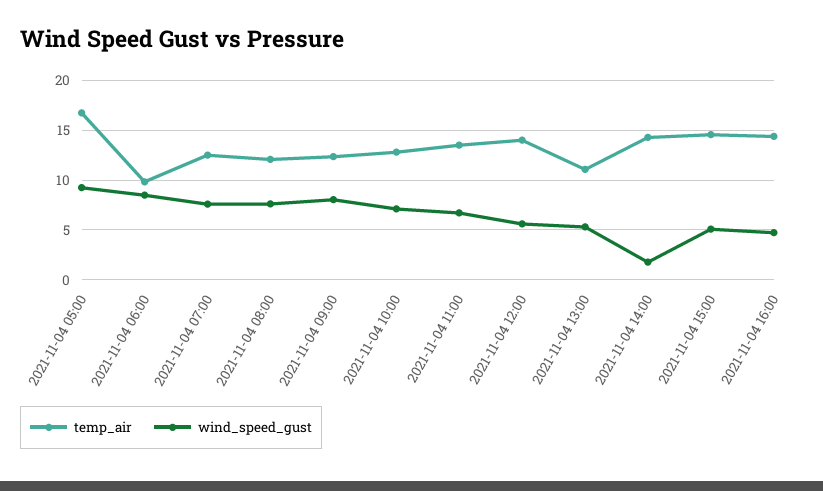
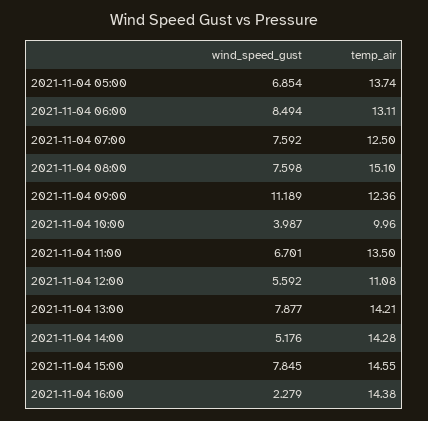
temp_air, 2021-11-04 05:00: 17 -> 13.74
wind_speed_gust, 2021-11-04 05:00: 9 -> 6.854
temp_air, 2021-11-04 06:00: 10 -> 13.11
temp_air, 2021-11-04 08:00: 12 -> 15.1
wind_speed_gust, 2021-11-04 09:00: 8 -> 11.189
temp_air, 2021-11-04 10:00: 13 -> 9.96
wind_speed_gust, 2021-11-04 10:00: 7 -> 3.987
temp_air, 2021-11-04 12:00: 14 -> 11.08
temp_air, 2021-11-04 13:00: 11 -> 14.21
wind_speed_gust, 2021-11-04 13:00: 5 -> 7.877
wind_speed_gust, 2021-11-04 14:00: 2 -> 5.176
wind_speed_gust, 2021-11-04 15:00: 5 -> 7.845
wind_speed_gust, 2021-11-04 16:00: 5 -> 2.279

